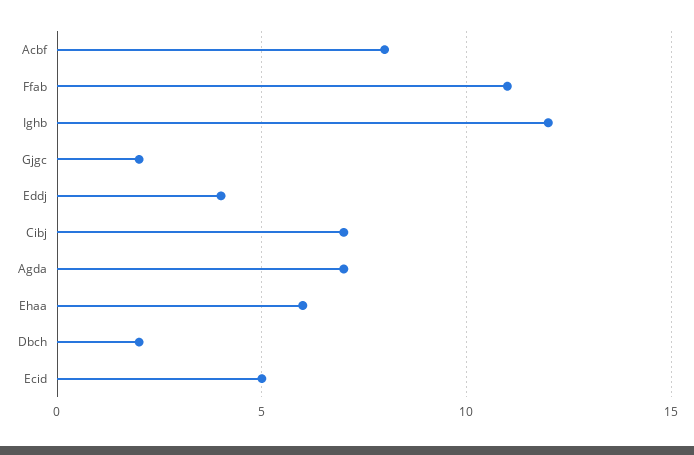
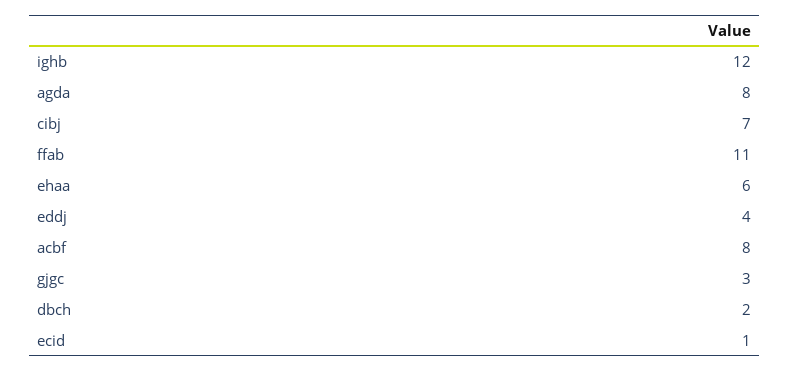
Gjgc: 2 -> 3
Agda: 7 -> 8
Ecid: 5 -> 1

